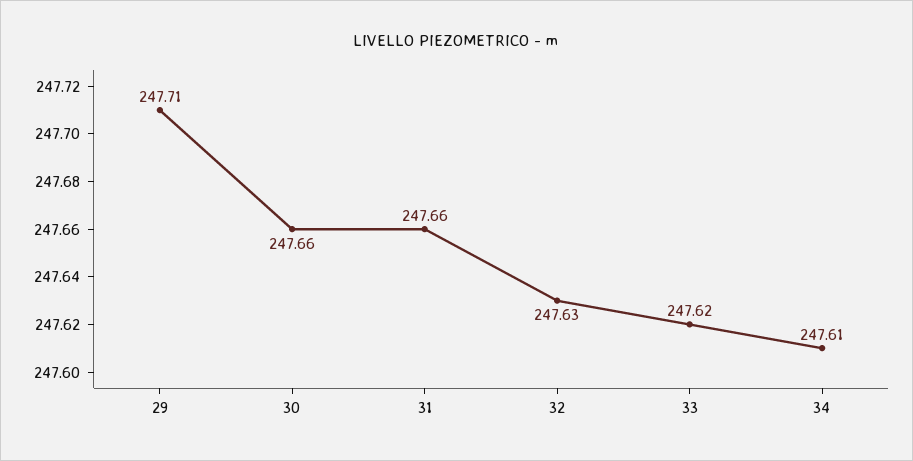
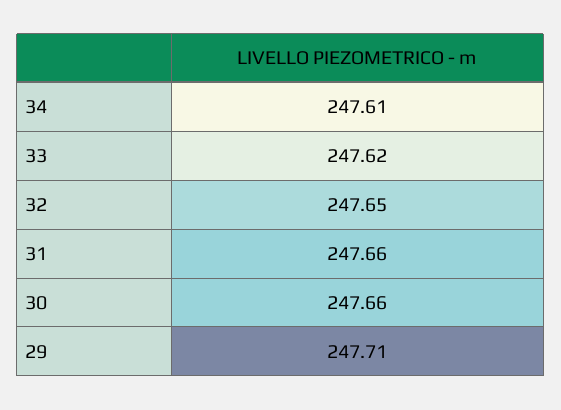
32: 247.63 -> 247.65

